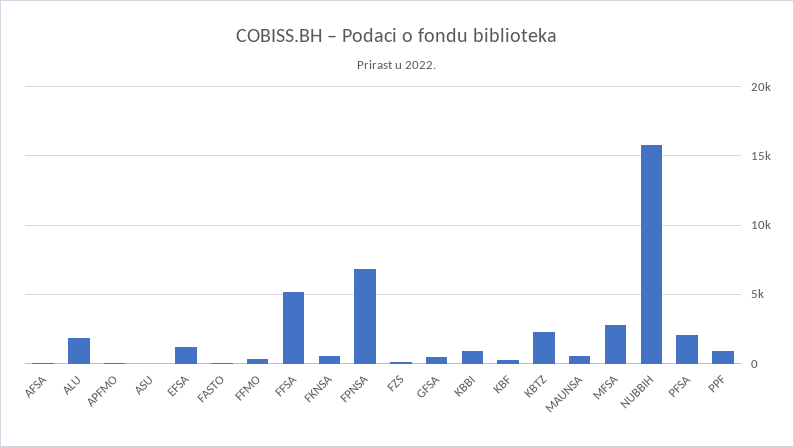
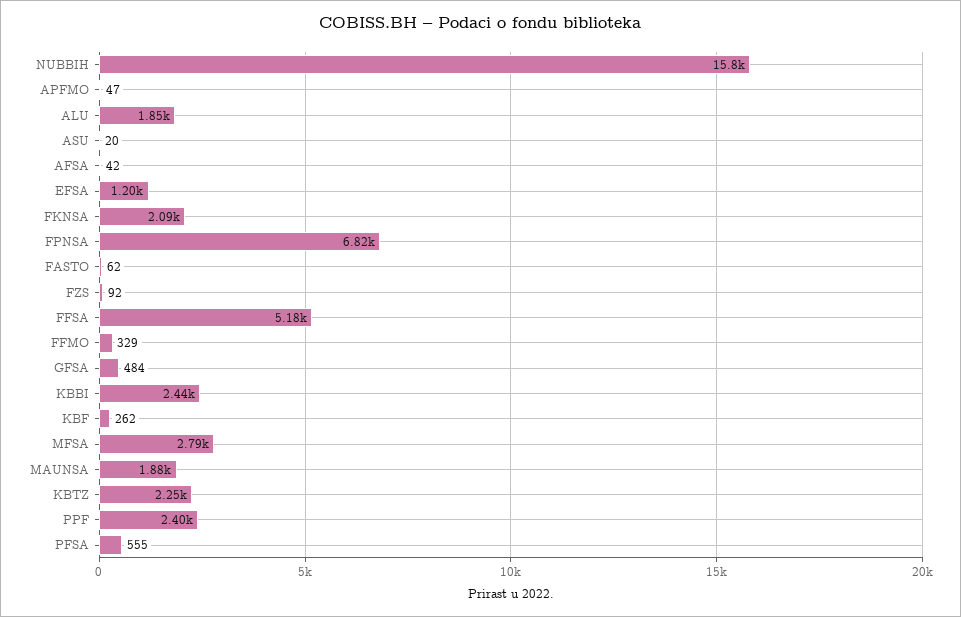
FKNSA: 500 -> 2090
KBBI: 1000 -> 2440
MAUNSA: 500 -> 1880
PFSA: 2000 -> 555
PPF: 1000 -> 2400

